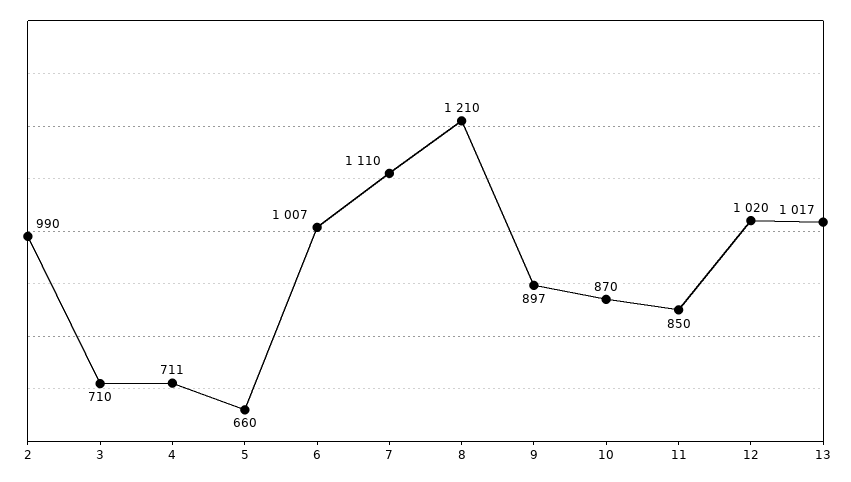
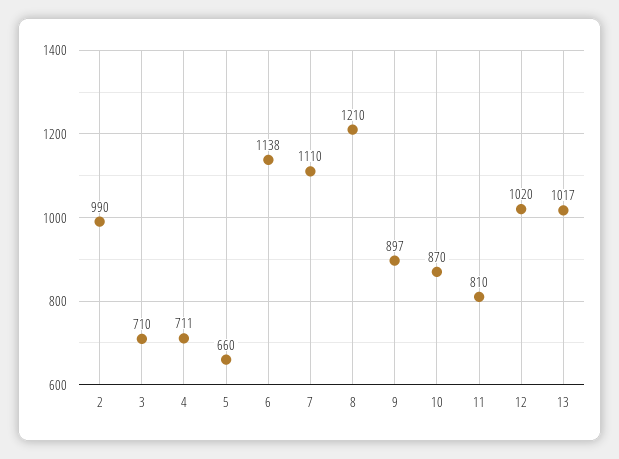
6: 1007 -> 1138
11: 850 -> 810

